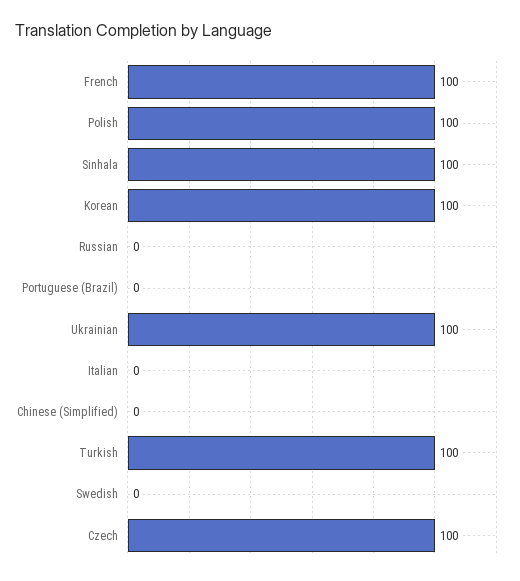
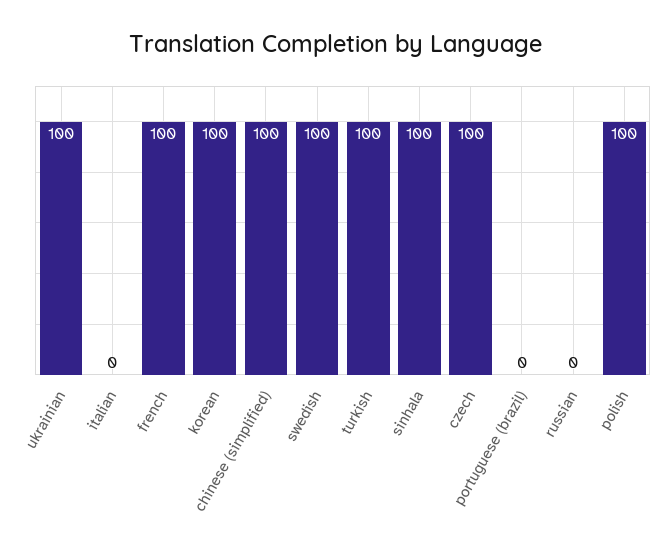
Chinese (Simplified): 0 -> 100
Swedish: 0 -> 100

